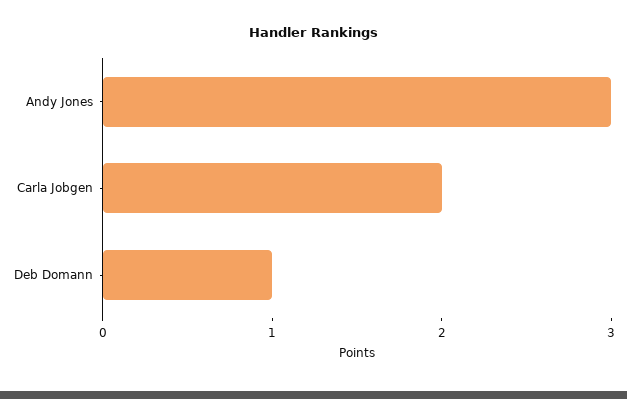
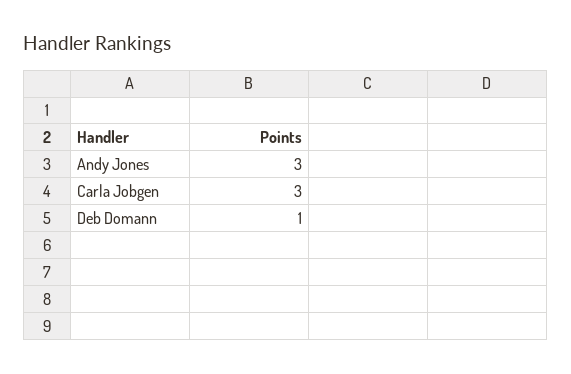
Carla Jobgen: 2 -> 3

